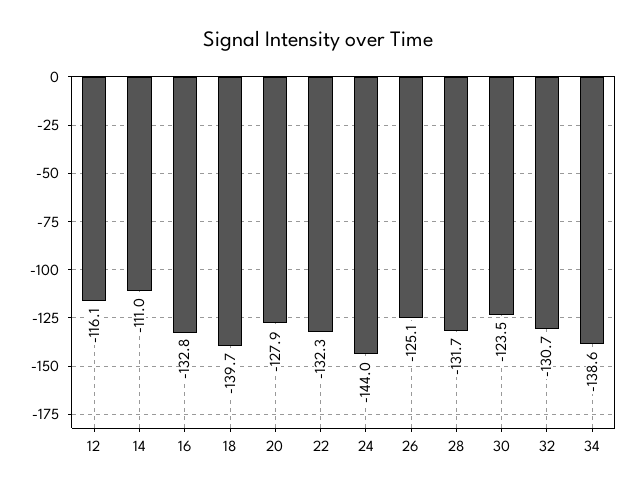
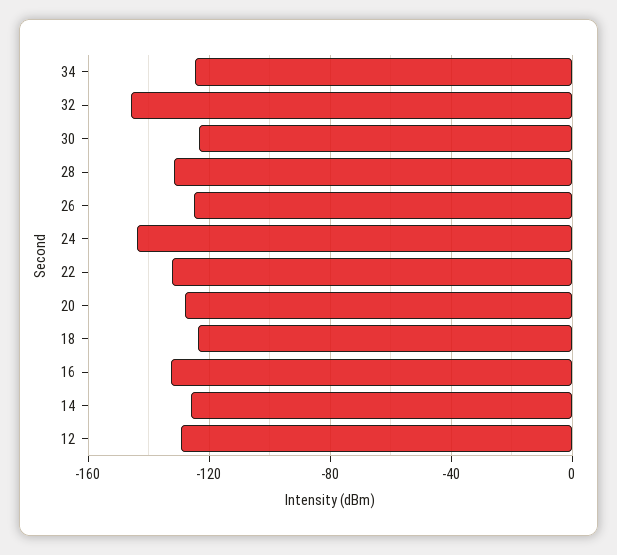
12: -116.1 -> -130
14: -111 -> -125
18: -139.7 -> -125
32: -130.7 -> -145
34: -138.6 -> -125

